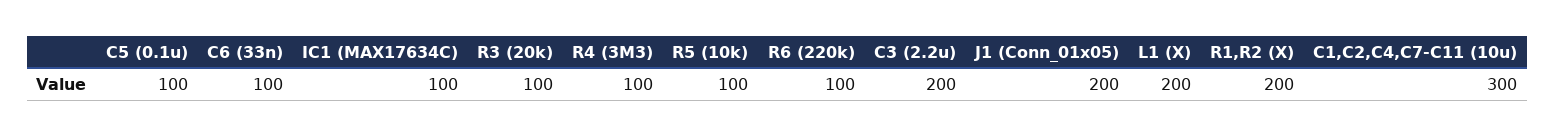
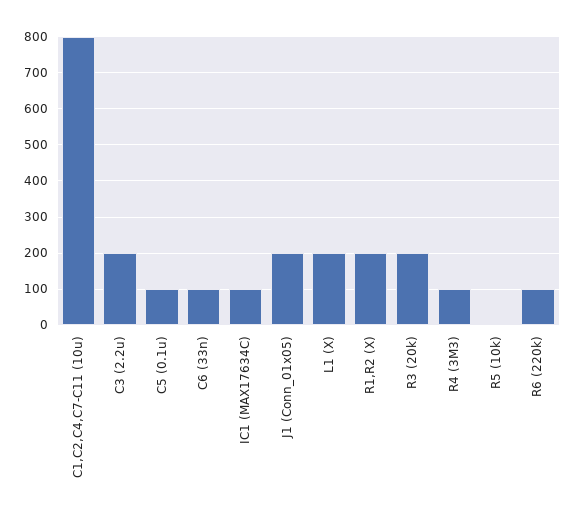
R3 (20k): 100 -> 200
R5 (10k): 100 -> 0
C1,C2,C4,C7-C11 (10u): 300 -> 800

